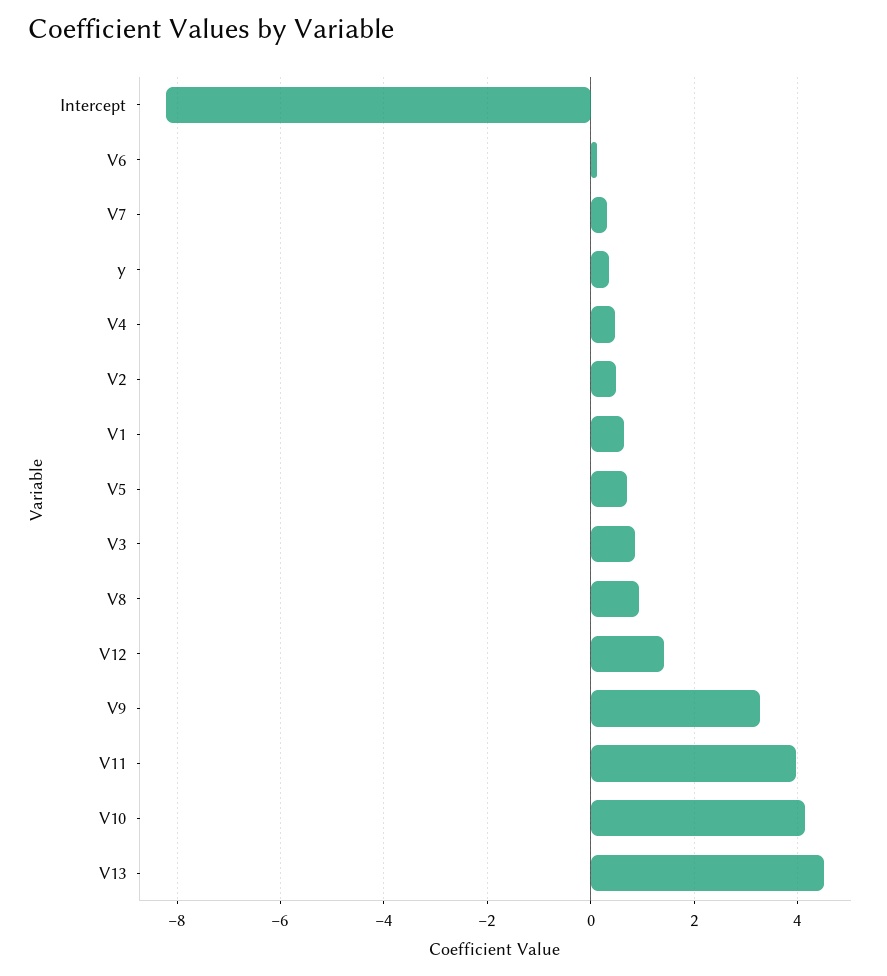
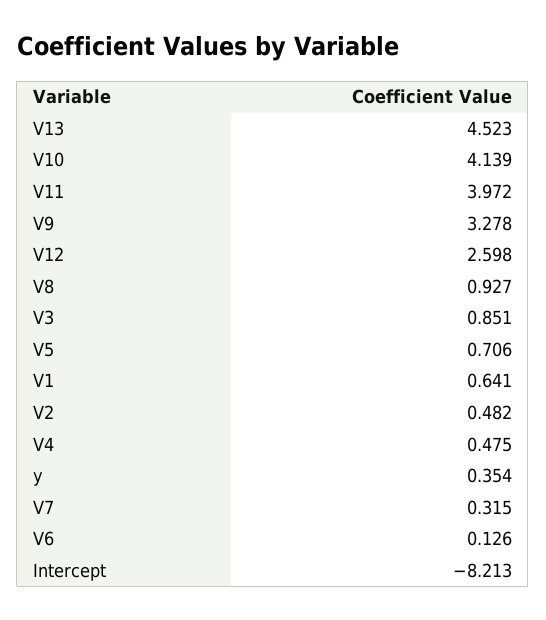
V12: 1.4 -> 2.598

